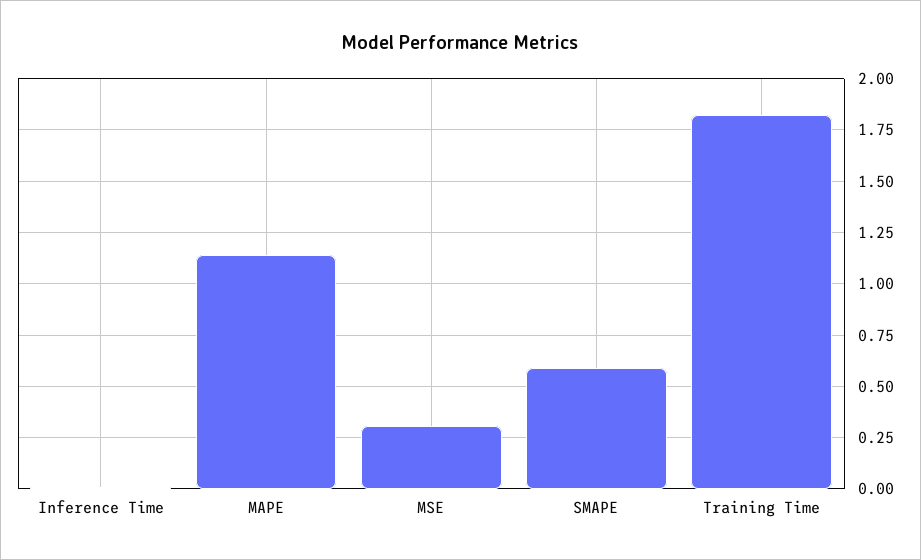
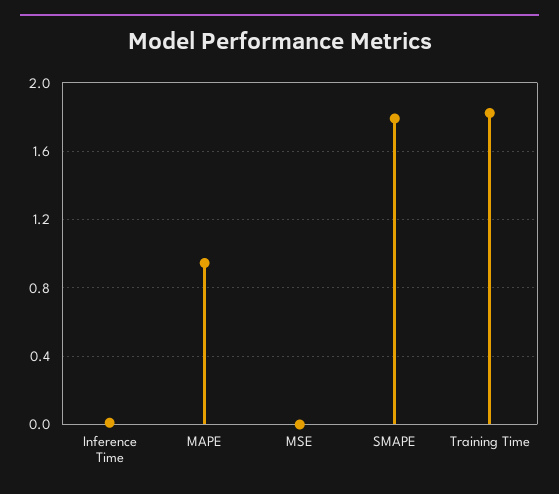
MAPE: 1.15 -> 0.95
MSE: 0.3 -> 0
SMAPE: 0.6 -> 1.8

